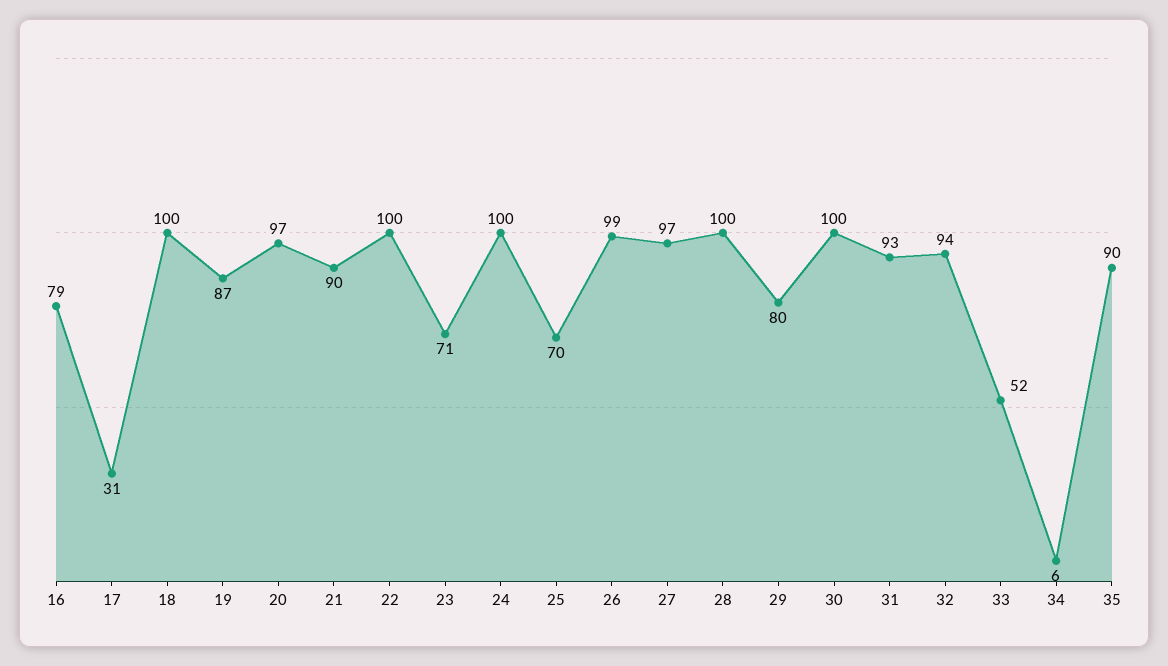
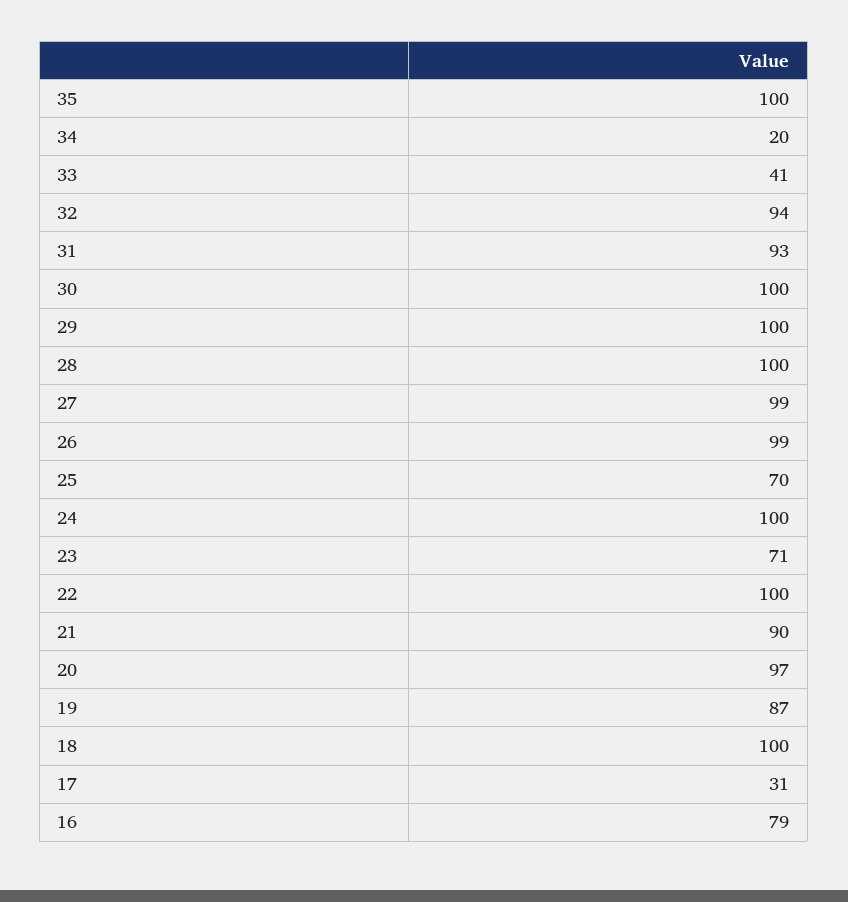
27: 97 -> 99
29: 80 -> 100
33: 52 -> 41
34: 6 -> 20
35: 90 -> 100

